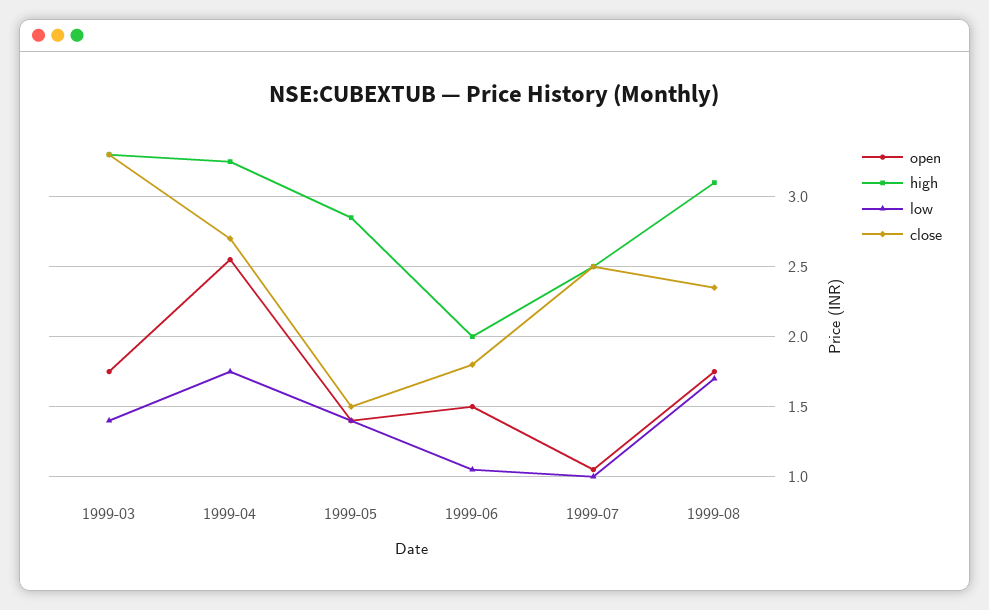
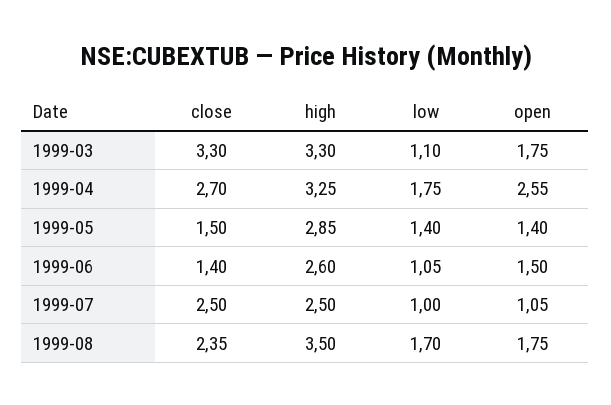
low, 1999-03: 1.4 -> 1.1
high, 1999-06: 2 -> 2.6
close, 1999-06: 1.8 -> 1.4
high, 1999-08: 3.1 -> 3.5

